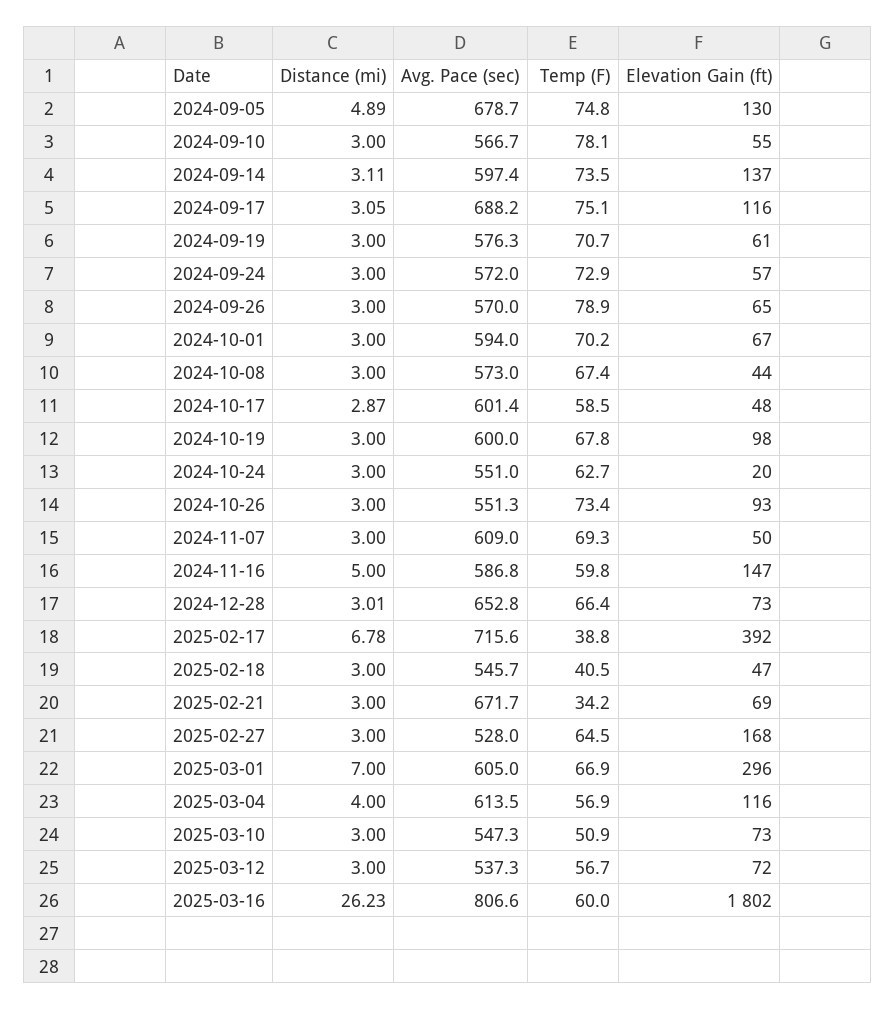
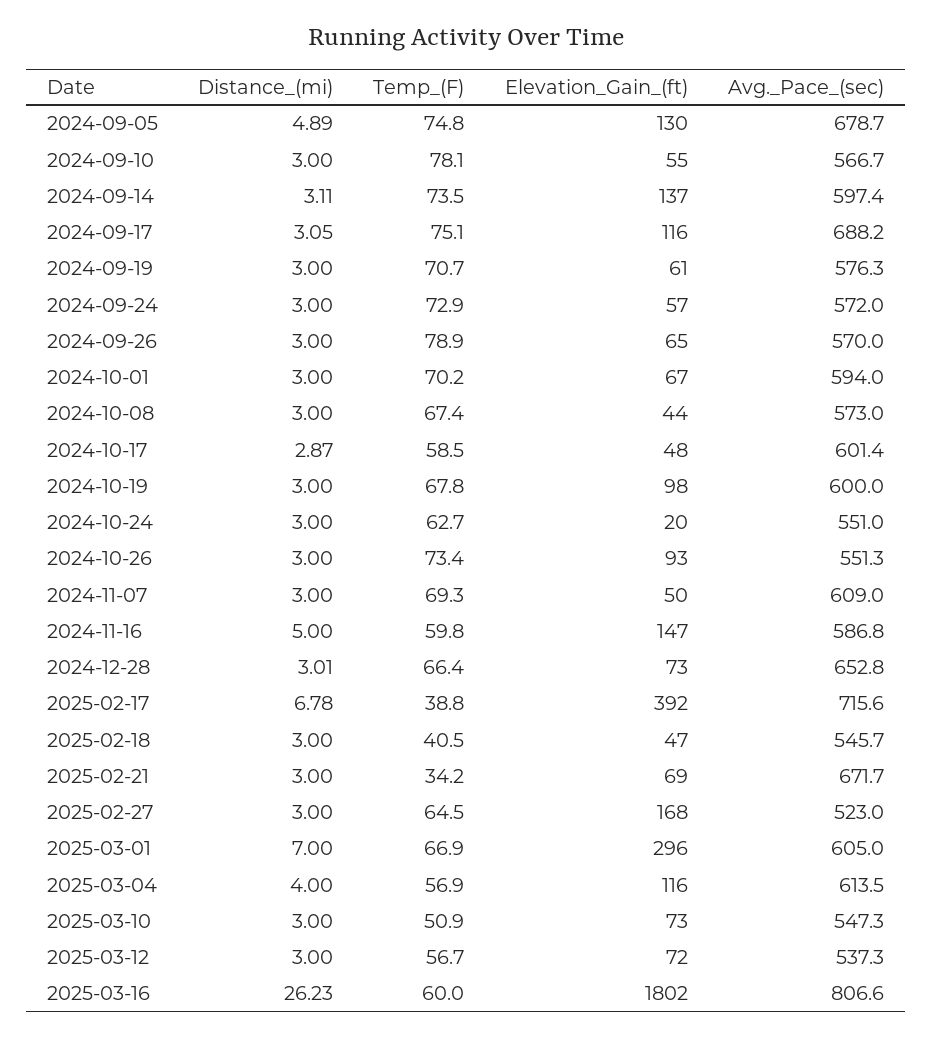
Avg. Pace (sec), 2025-02-27: 528 -> 523

